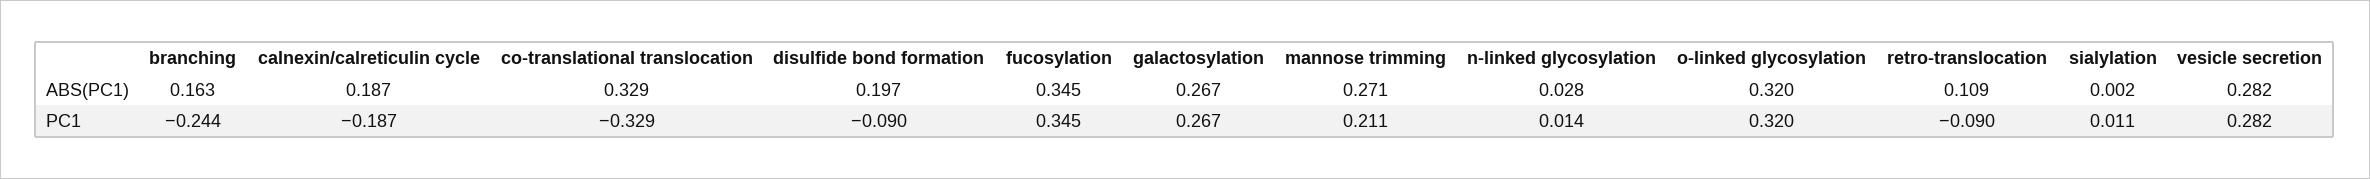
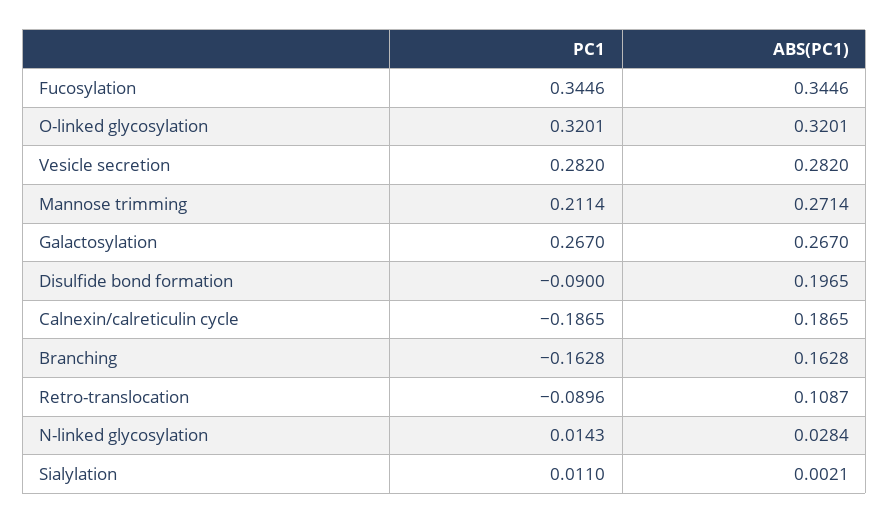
co-translational translocation, ABS(PC1): 0.329 -> none
branching, PC1: -0.244 -> -0.1628
co-translational translocation, PC1: -0.329 -> none

